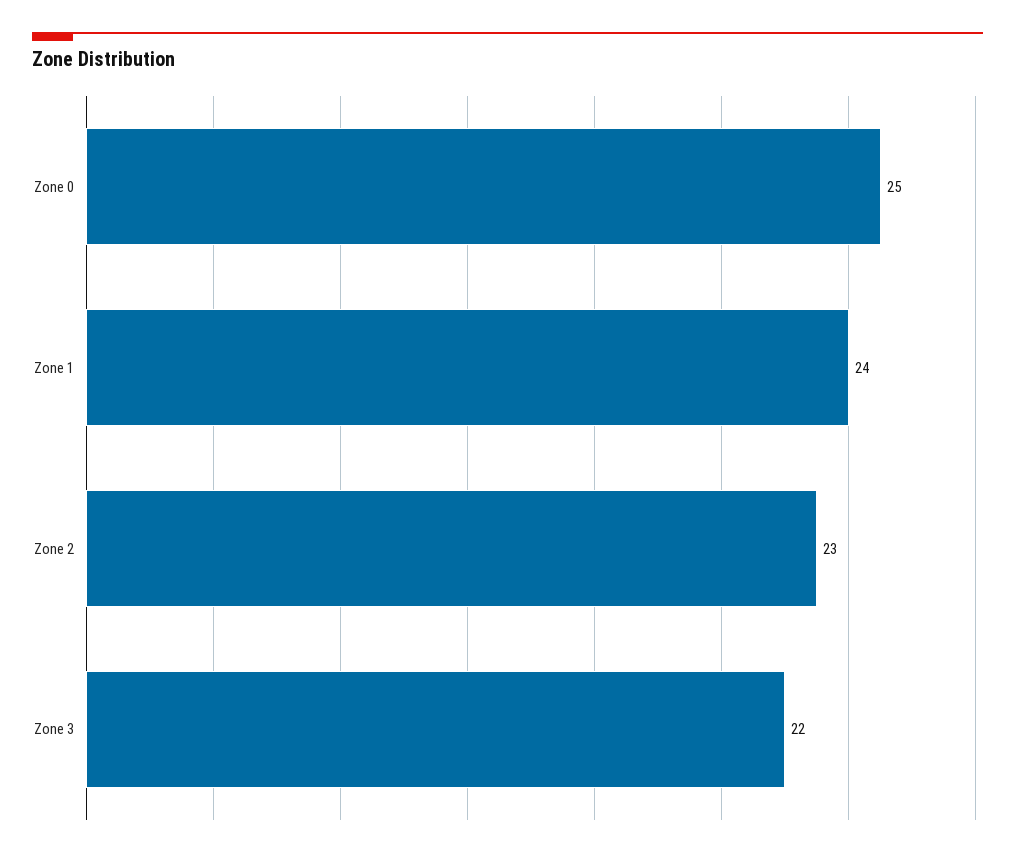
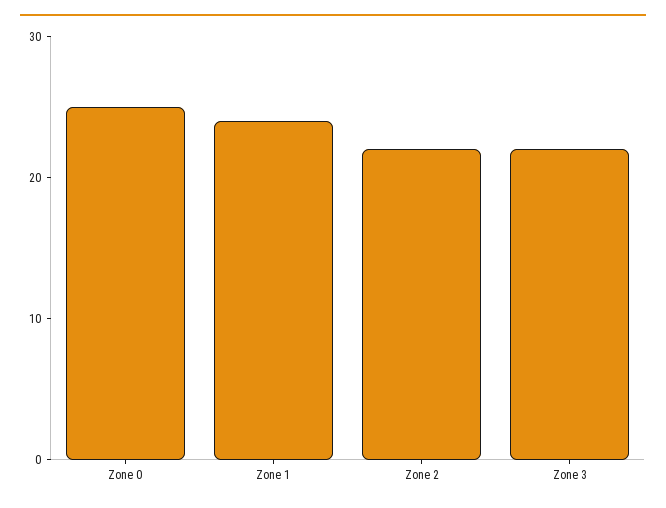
Zone 2: 23 -> 22

